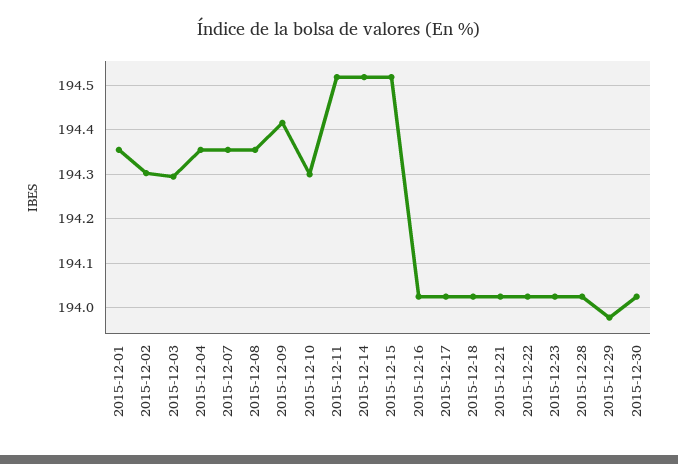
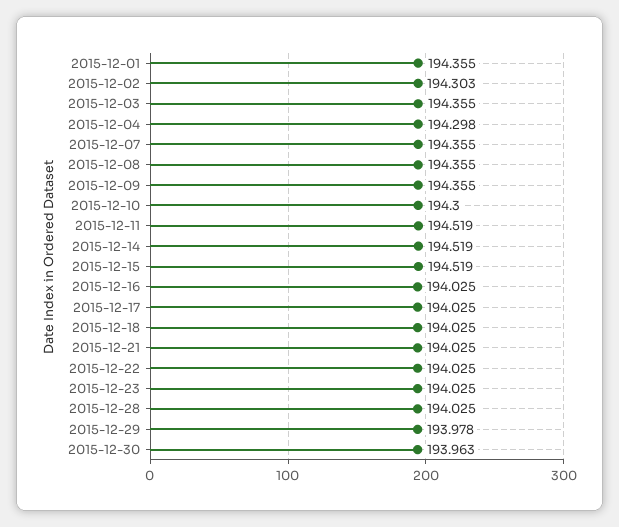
2015-12-03: 194.3 -> 194.355
2015-12-04: 194.36 -> 194.298
2015-12-09: 194.42 -> 194.355
2015-12-30: 194.02 -> 193.963

